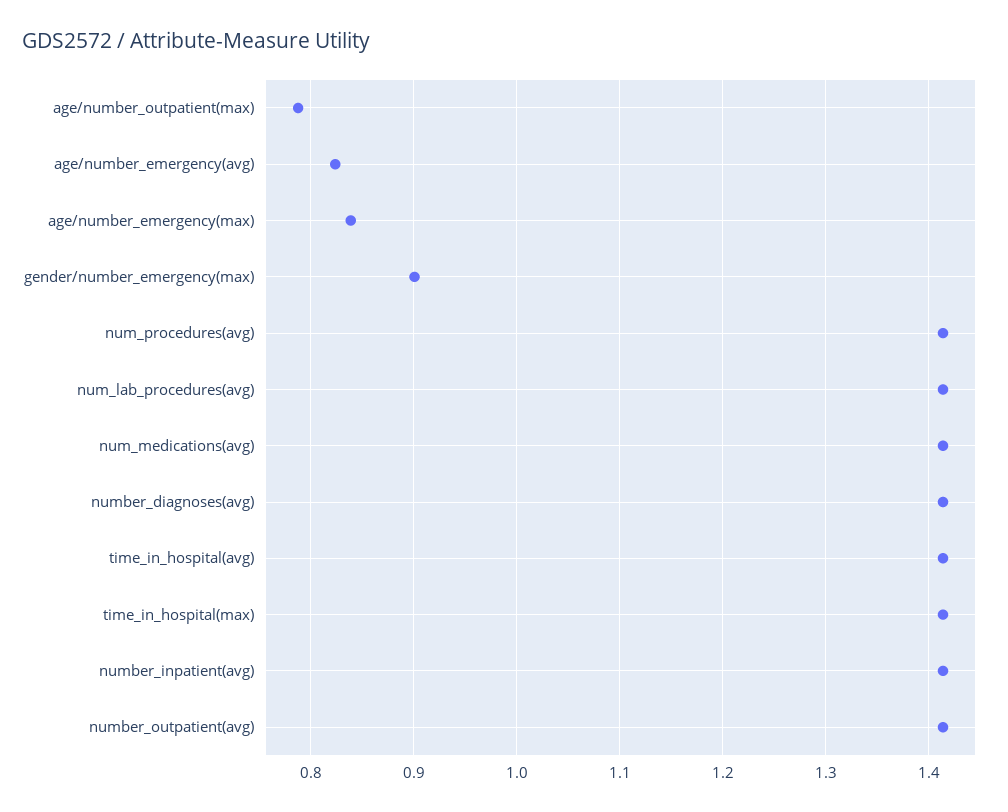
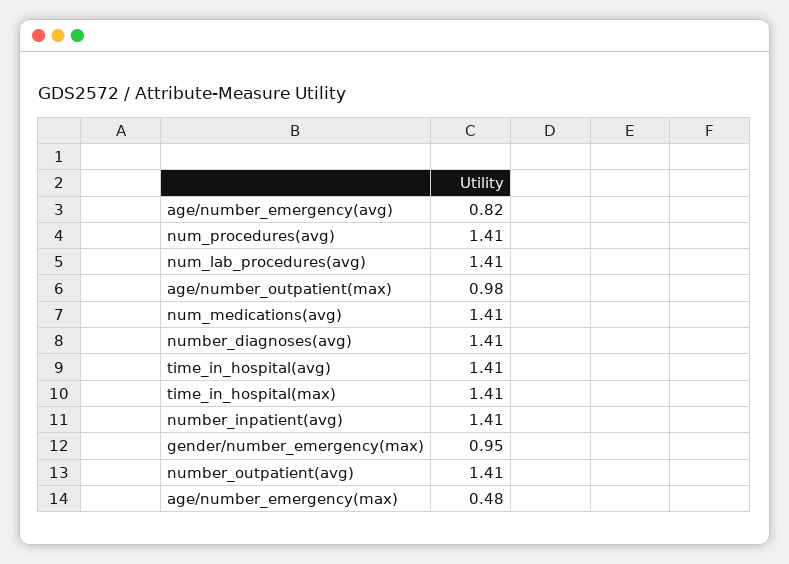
age/number_outpatient(max): 0.79 -> 0.98
age/number_emergency(max): 0.84 -> 0.48
gender/number_emergency(max): 0.9 -> 0.95

